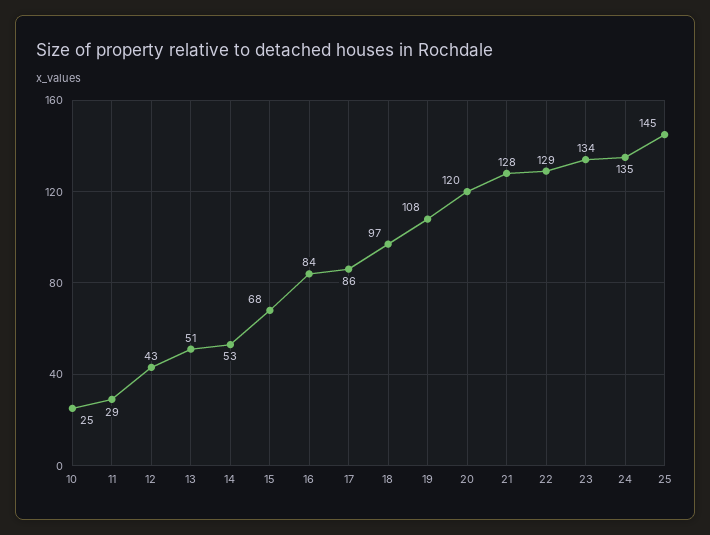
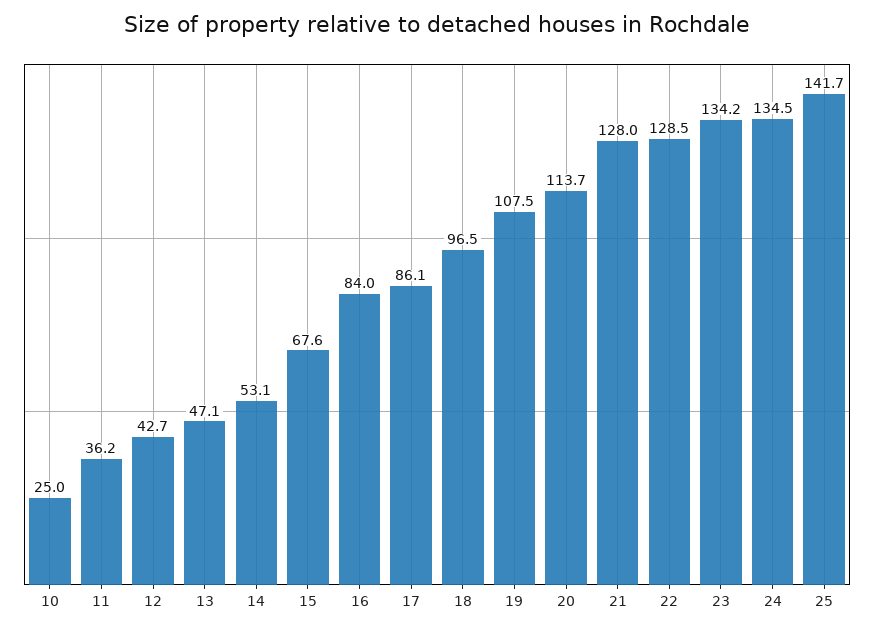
11: 29 -> 36.2
13: 51 -> 47.1
20: 120 -> 113.7
25: 145 -> 141.7

